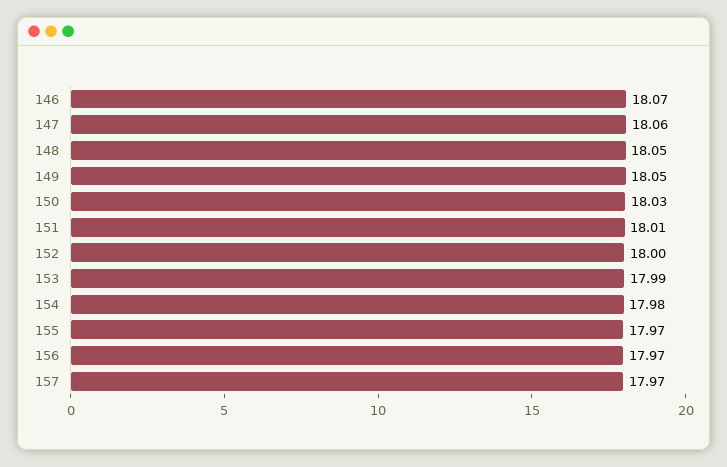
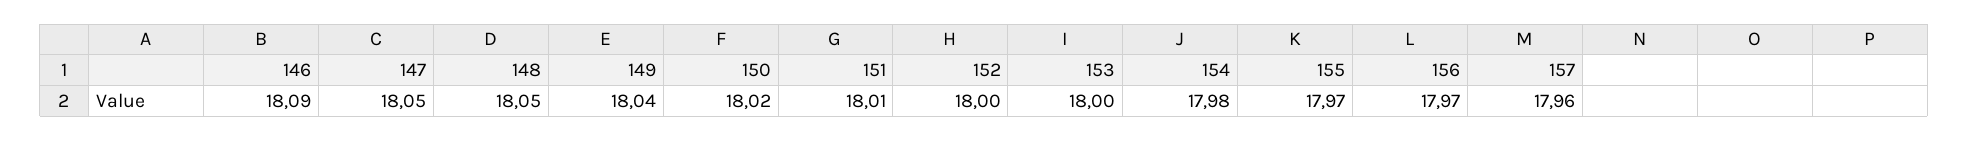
146: 18.07 -> 18.09
147: 18.06 -> 18.05
149: 18.05 -> 18.04
150: 18.03 -> 18.02
153: 17.99 -> 18
157: 17.97 -> 17.96

